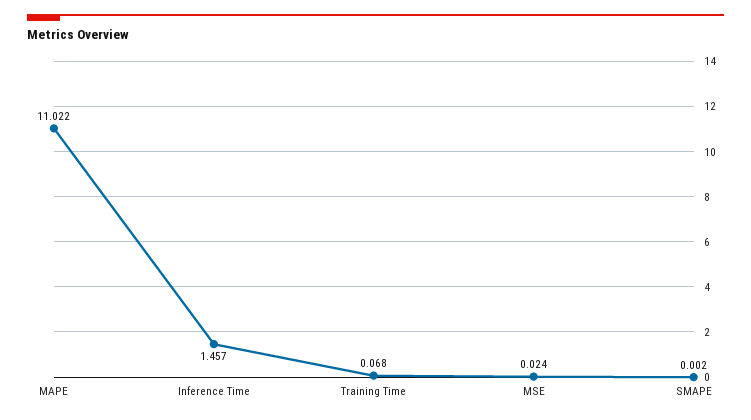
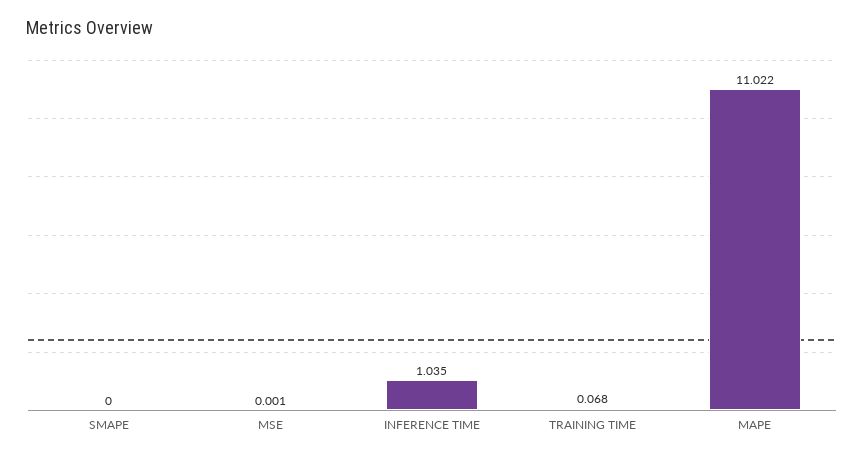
Inference Time: 1.457 -> 1.035
MSE: 0.024 -> 0.001
SMAPE: 0.002 -> 0

